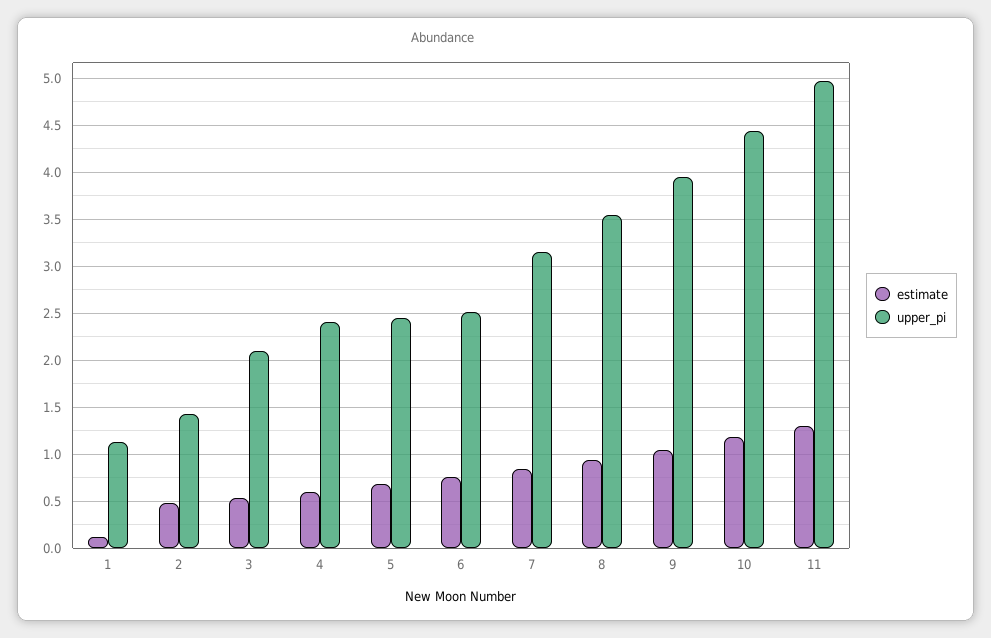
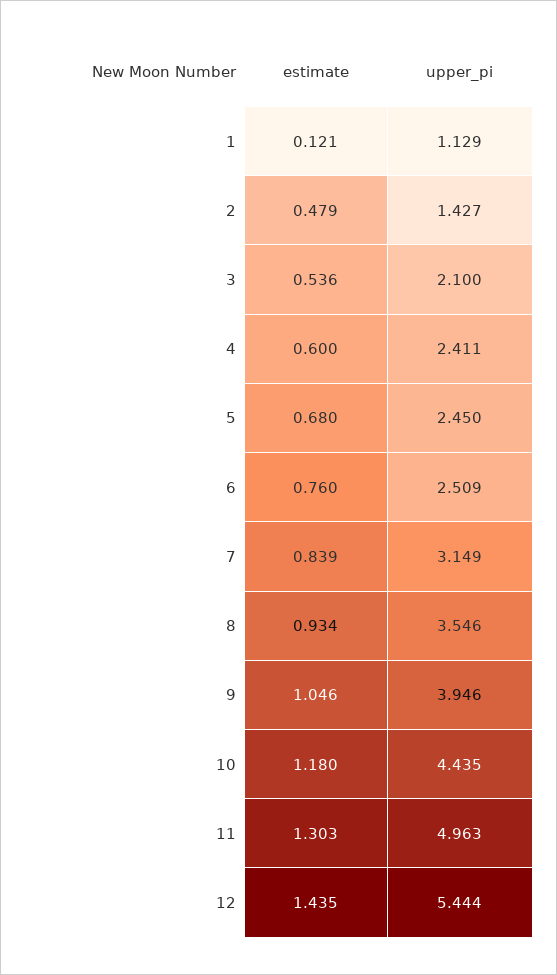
estimate, 12: none -> 1.435
upper_pi, 12: none -> 5.444

